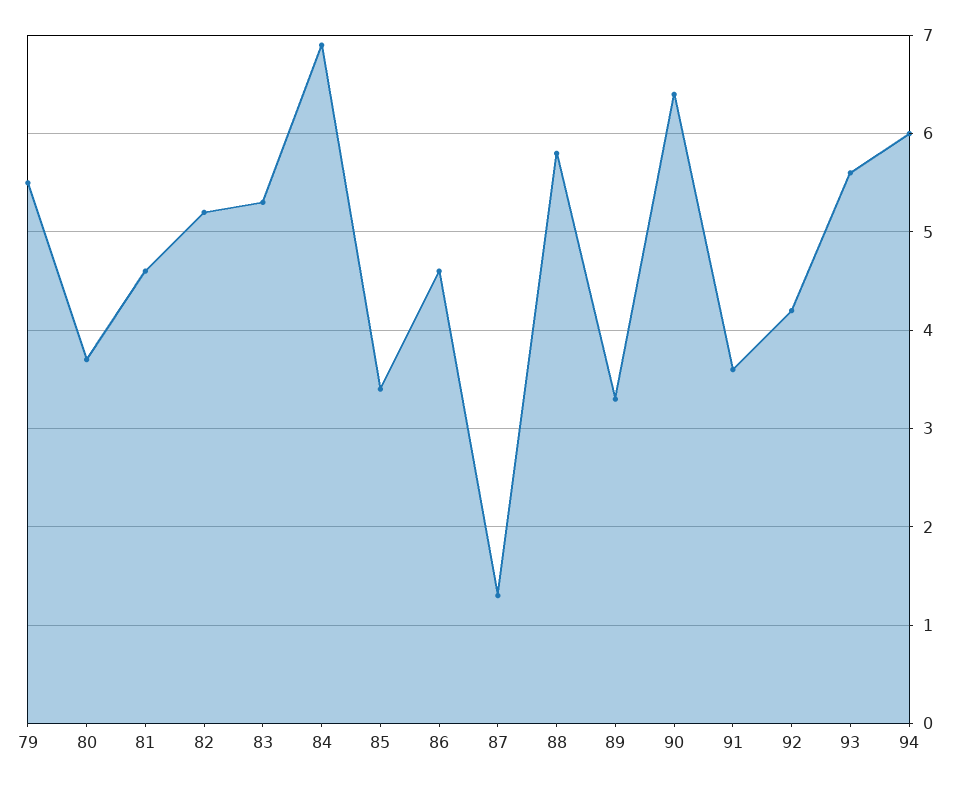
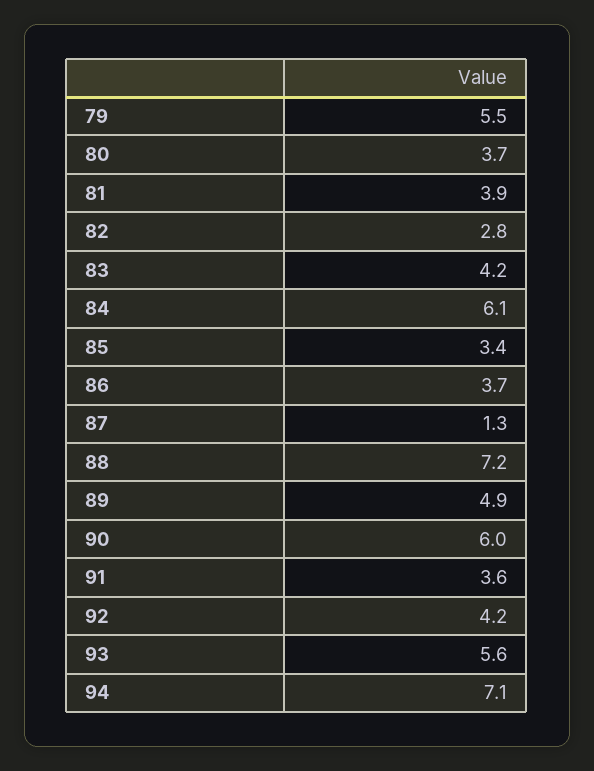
81: 4.6 -> 3.9
82: 5.2 -> 2.8
83: 5.3 -> 4.2
84: 6.9 -> 6.1
86: 4.6 -> 3.7
88: 5.8 -> 7.2
89: 3.3 -> 4.9
90: 6.4 -> 6
94: 6 -> 7.1

